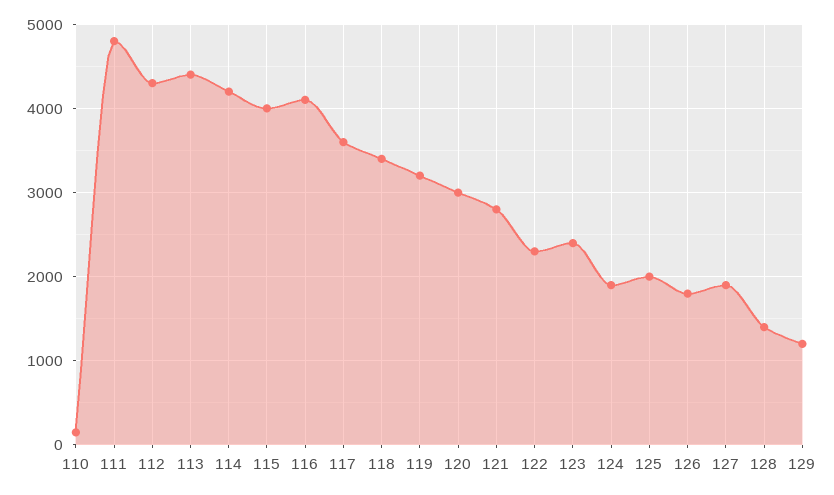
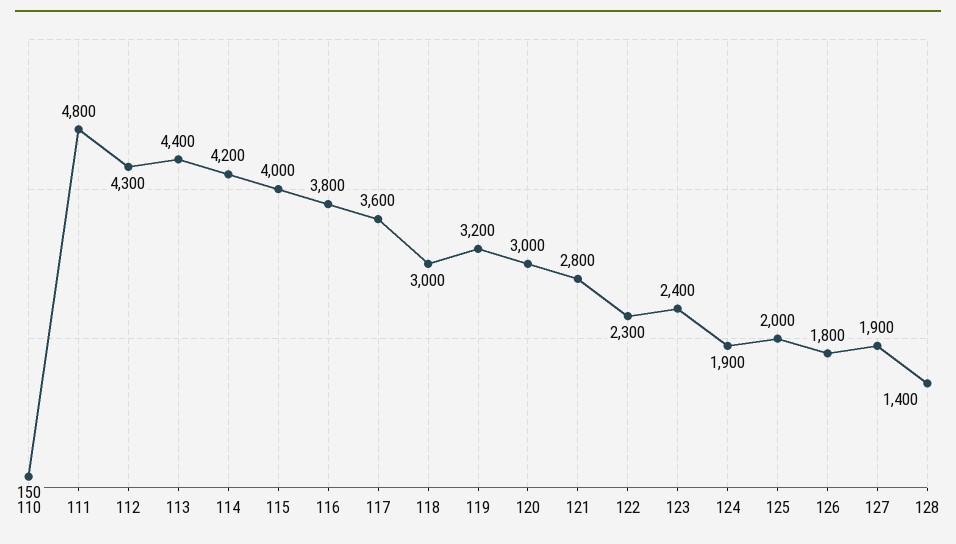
116: 4100 -> 3800
118: 3400 -> 3000
129: 1200 -> none

